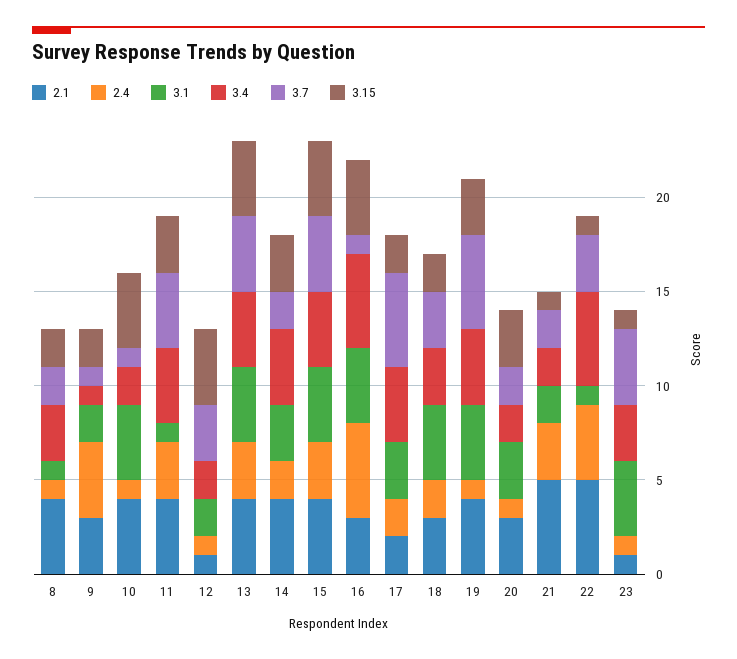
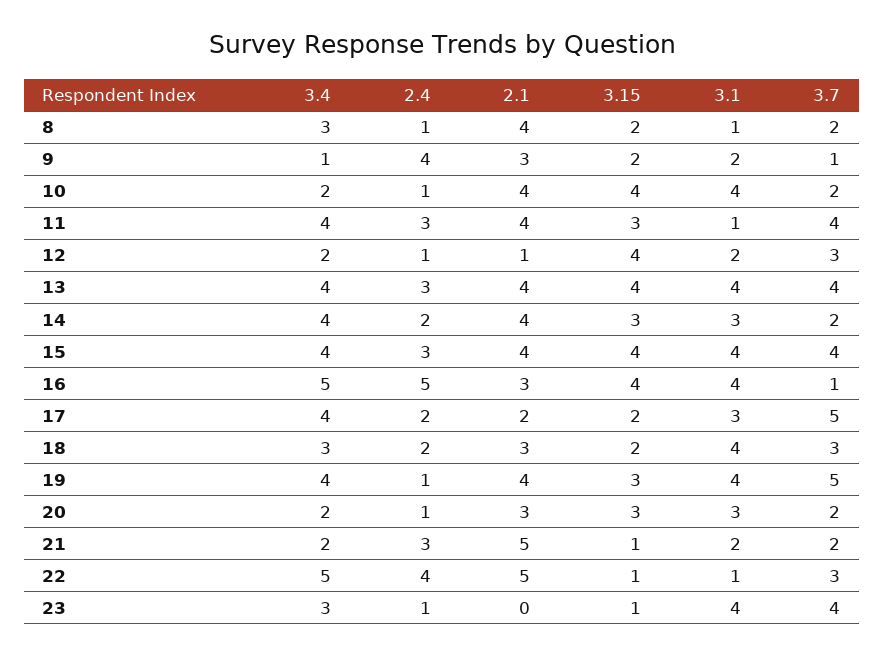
3.7, 10: 1 -> 2
2.1, 23: 1 -> 0

